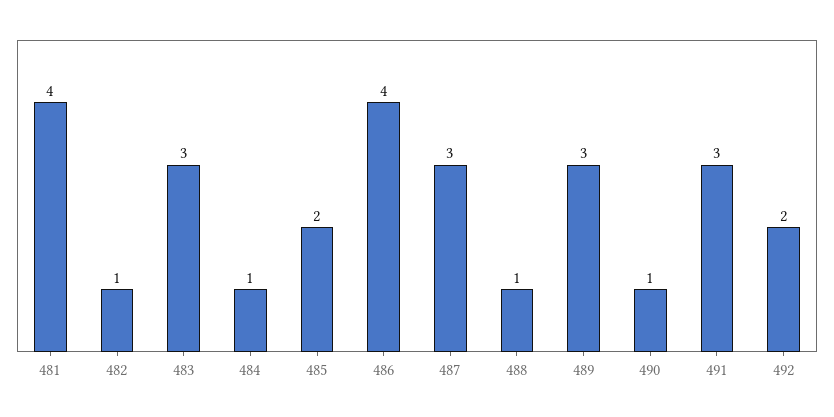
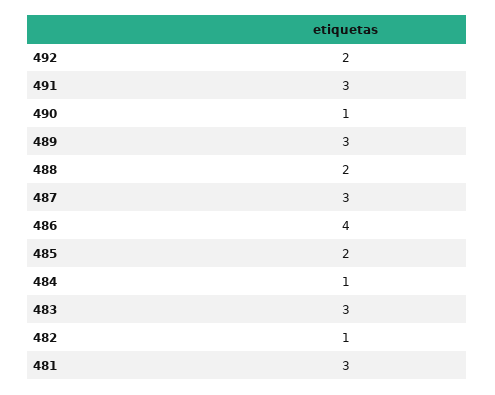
481: 4 -> 3
488: 1 -> 2

